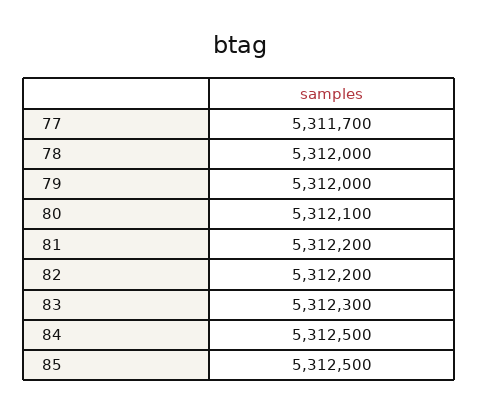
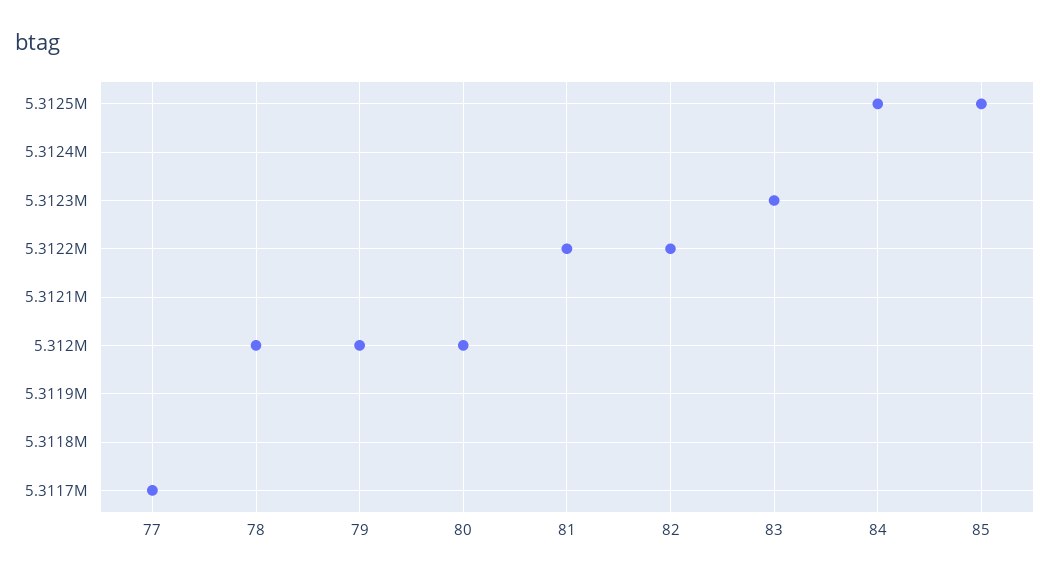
80: 5312100 -> 5312000

